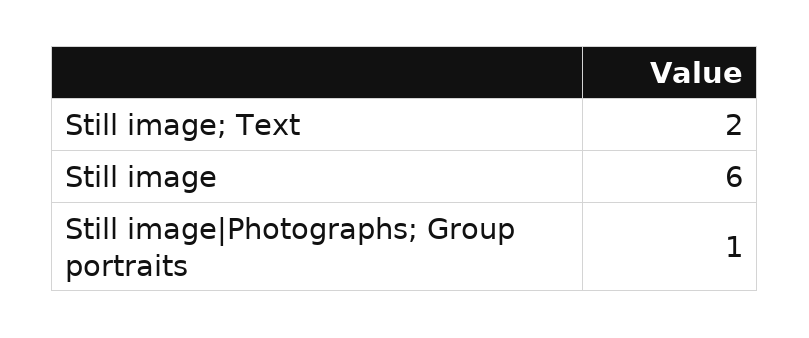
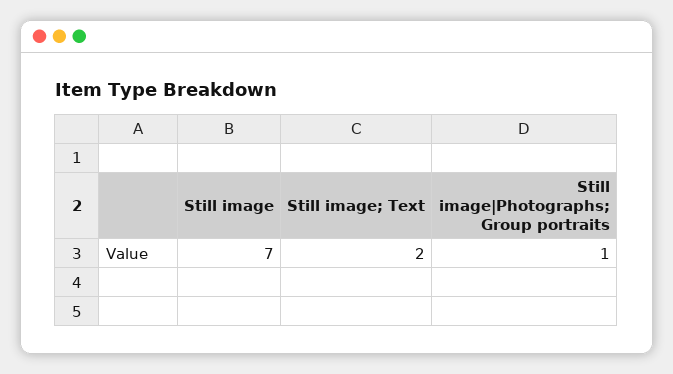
Still image: 6 -> 7

